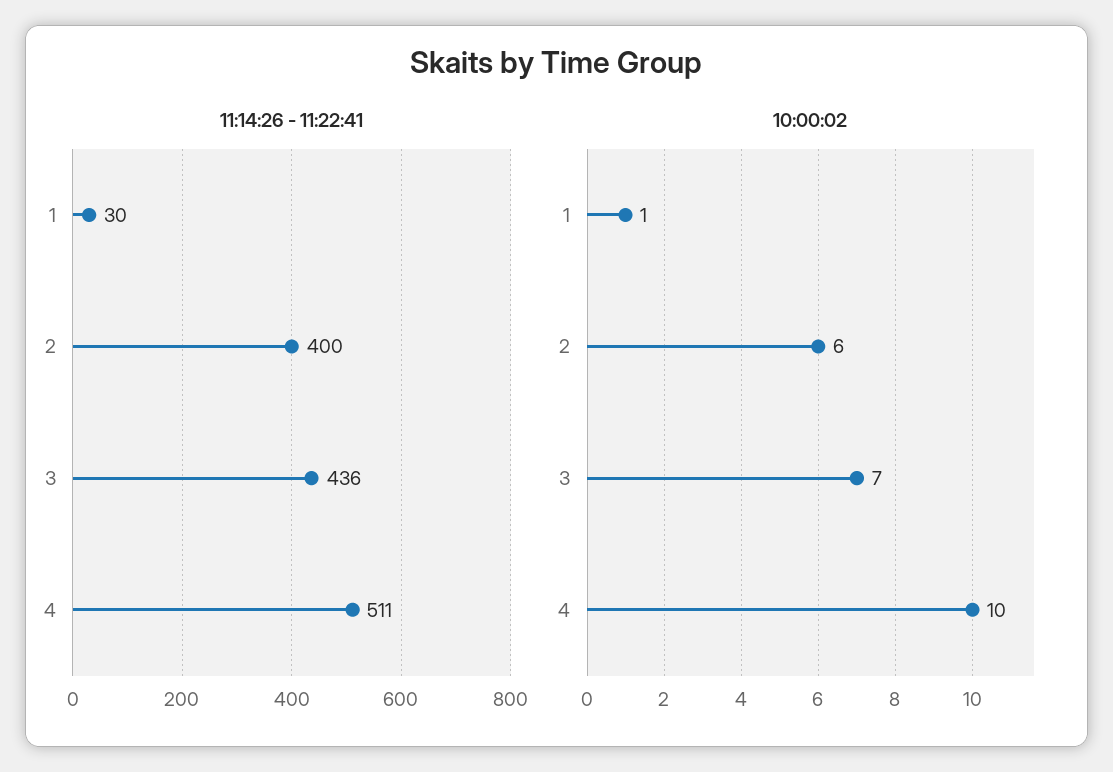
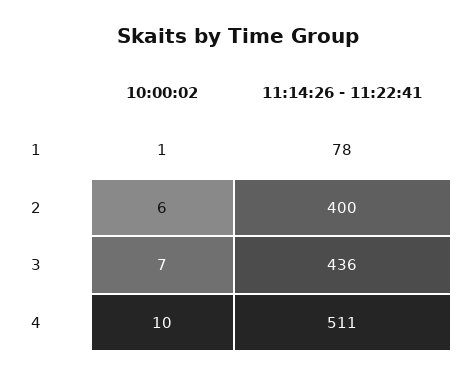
11:14:26 - 11:22:41, 1: 30 -> 78

